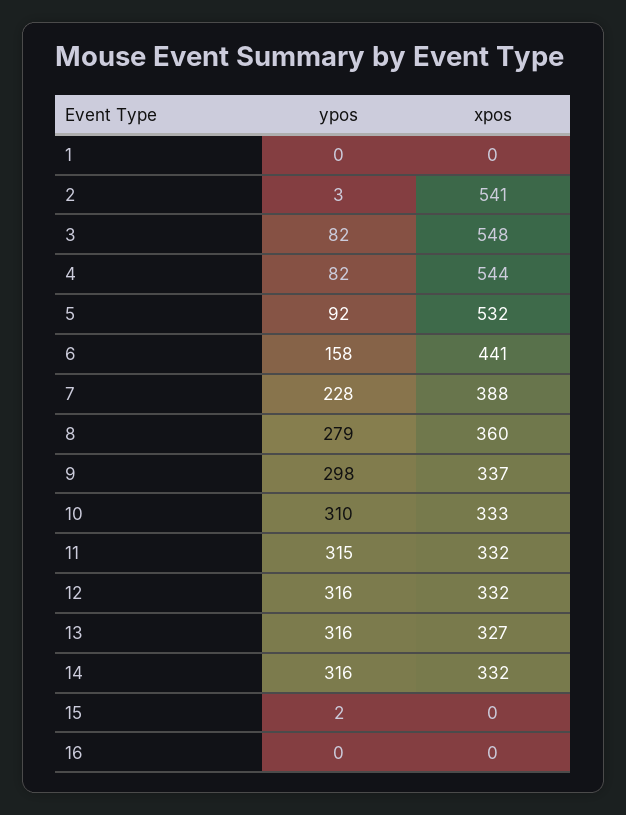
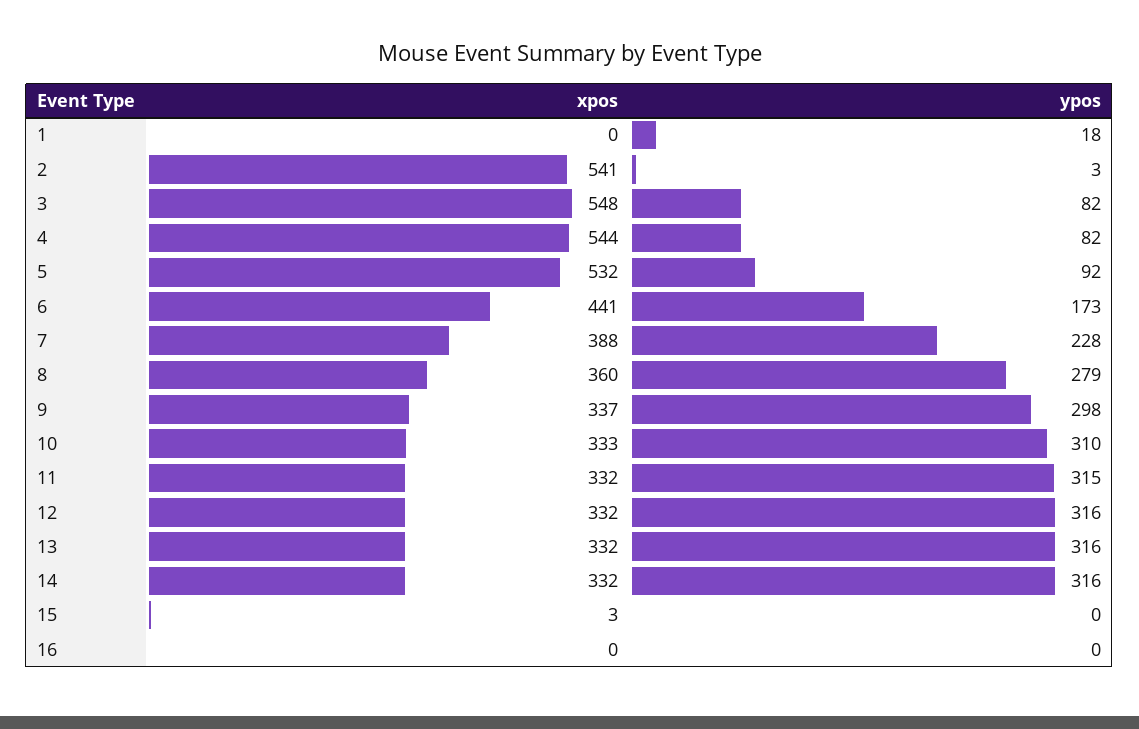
ypos, 1: 0 -> 18
ypos, 6: 158 -> 173
xpos, 13: 327 -> 332
ypos, 15: 2 -> 0
xpos, 15: 0 -> 3

